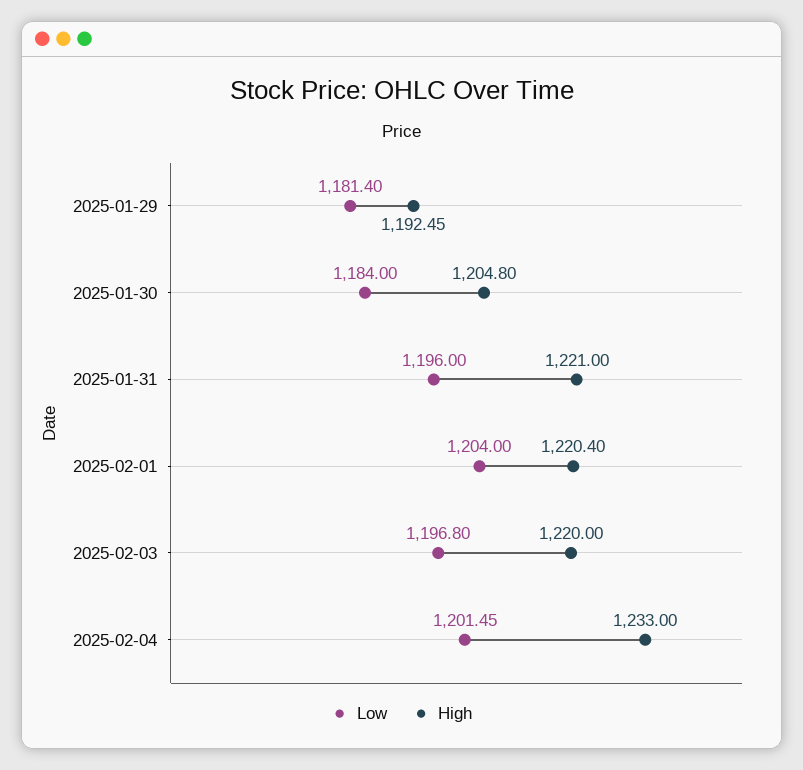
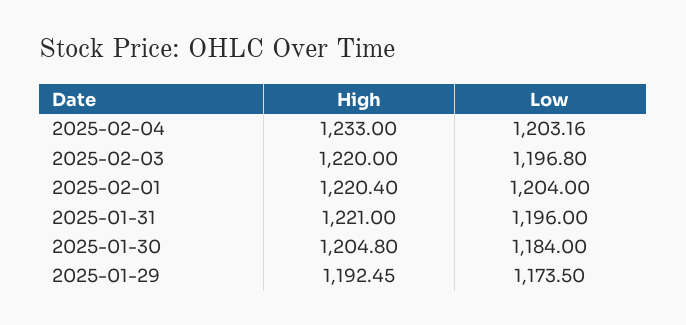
Low, 2025-01-29: 1181.4 -> 1173.5
Low, 2025-02-04: 1201.45 -> 1203.16

